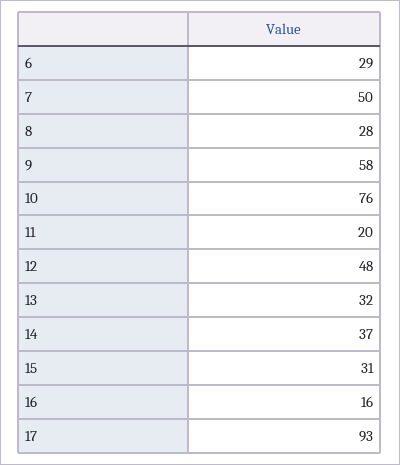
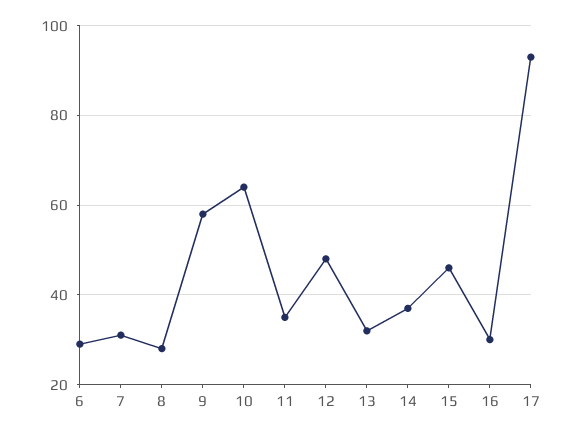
7: 50 -> 30
10: 76 -> 65
11: 20 -> 35
15: 31 -> 45
16: 16 -> 30

